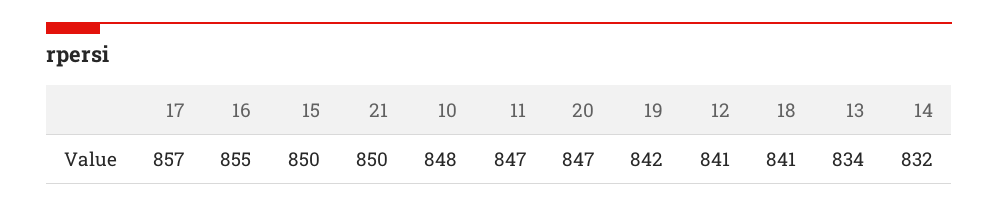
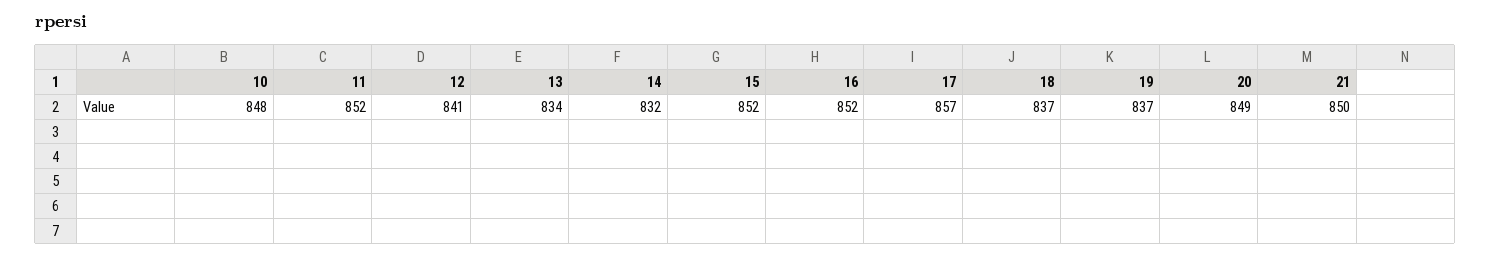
16: 855 -> 852
15: 850 -> 852
11: 847 -> 852
20: 847 -> 849
19: 842 -> 837
18: 841 -> 837

